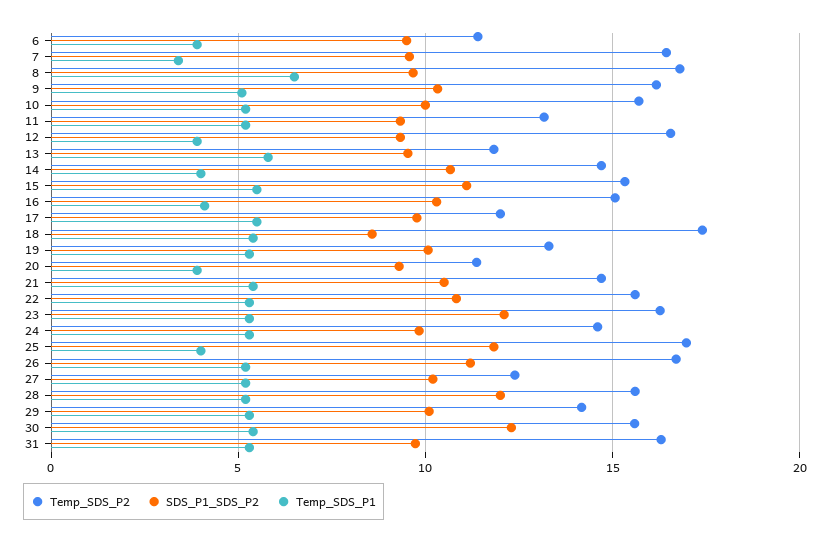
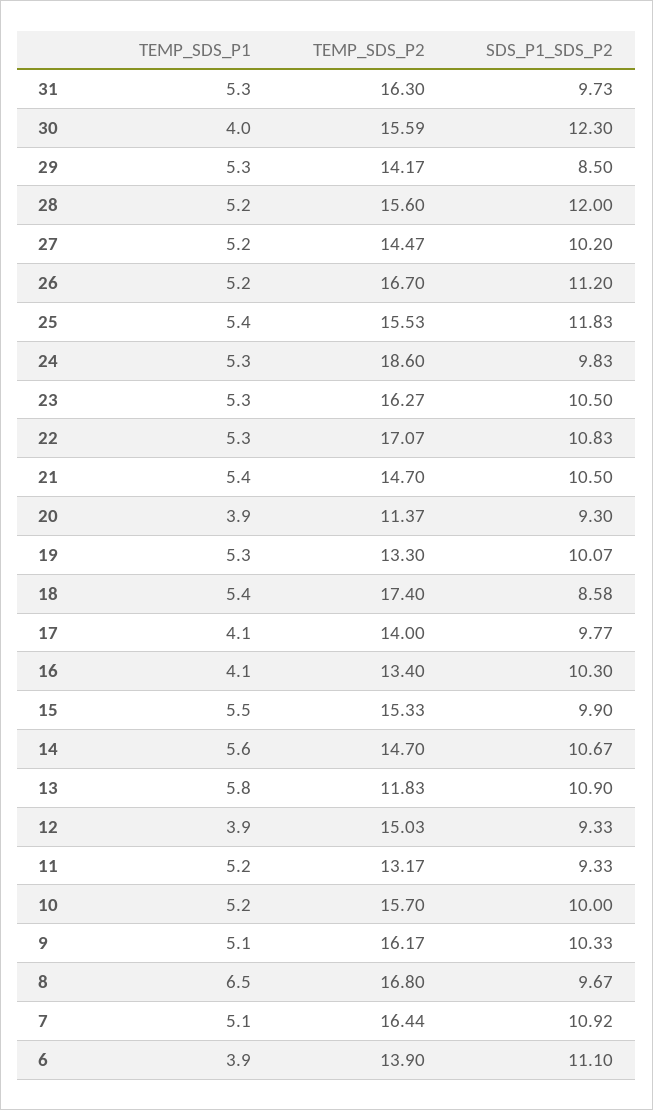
Temp_SDS_P2, 6: 11.5 -> 13.9
SDS_P1_SDS_P2, 6: 9.5 -> 11.1
SDS_P1_SDS_P2, 7: 9.5 -> 10.92
Temp_SDS_P1, 7: 3.5 -> 5.1
Temp_SDS_P2, 12: 16.5 -> 15.03
SDS_P1_SDS_P2, 13: 9.5 -> 10.9
Temp_SDS_P1, 14: 4 -> 5.6
SDS_P1_SDS_P2, 15: 11 -> 9.9
Temp_SDS_P2, 16: 15 -> 13.4
Temp_SDS_P2, 17: 12 -> 14
Temp_SDS_P1, 17: 5.5 -> 4.1
Temp_SDS_P2, 22: 15.5 -> 17.07
SDS_P1_SDS_P2, 23: 12 -> 10.5
Temp_SDS_P2, 24: 14.5 -> 18.6
Temp_SDS_P2, 25: 17 -> 15.53
Temp_SDS_P1, 25: 4 -> 5.4
Temp_SDS_P2, 27: 12.5 -> 14.47
SDS_P1_SDS_P2, 29: 10 -> 8.5
Temp_SDS_P1, 30: 5.5 -> 4

